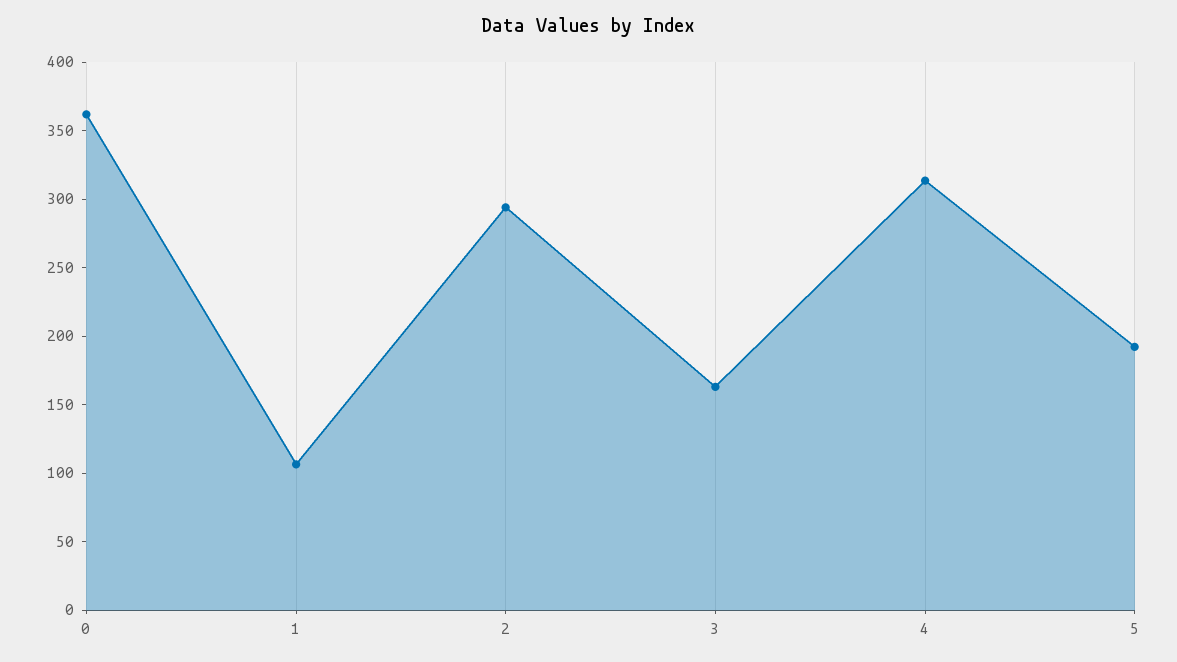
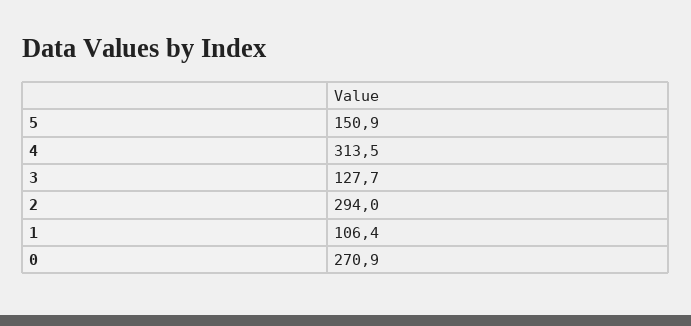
0: 360 -> 270.9
3: 160 -> 127.7
5: 190 -> 150.9

